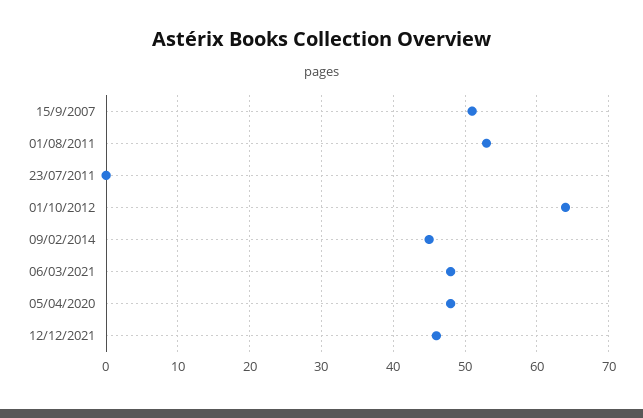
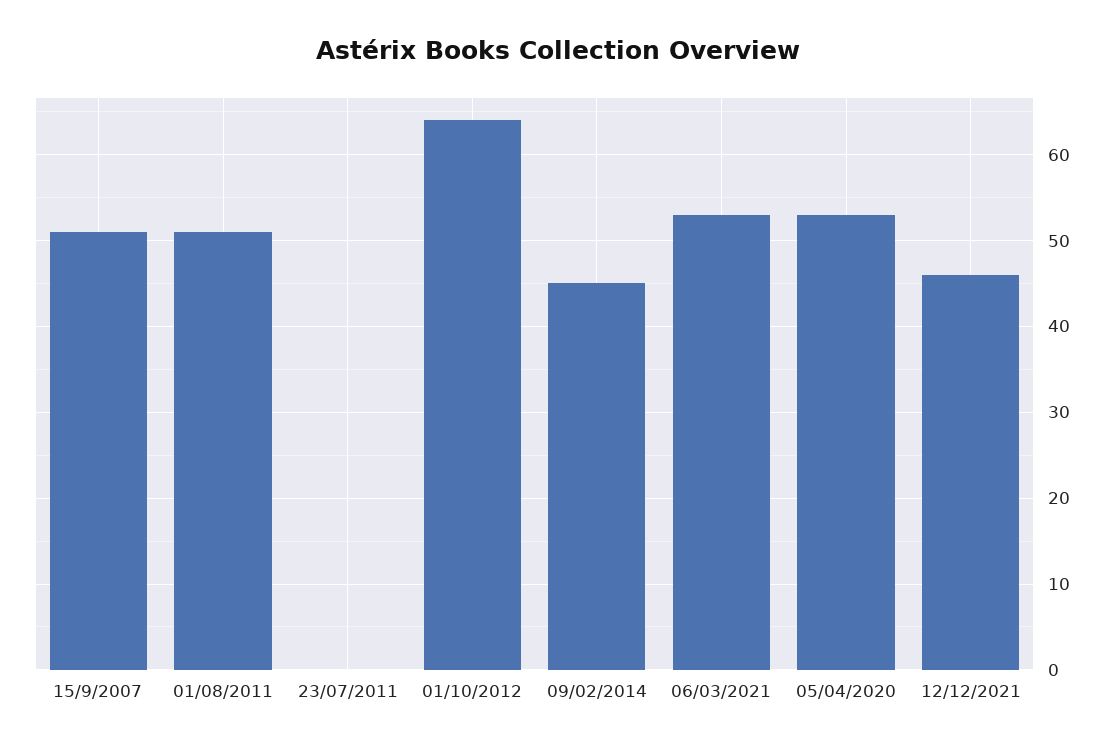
01/08/2011: 53 -> 51
06/03/2021: 48 -> 53
05/04/2020: 48 -> 53

